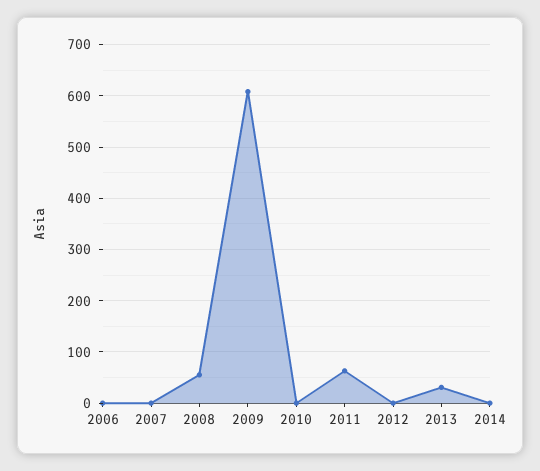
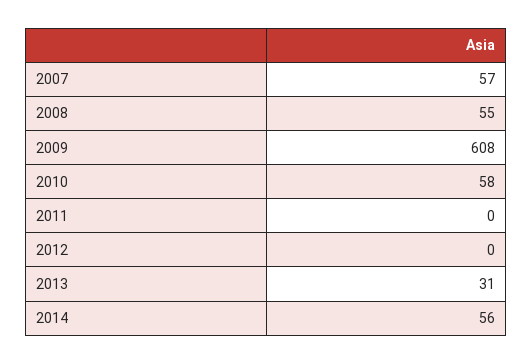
2006: 0 -> none
2007: 0 -> 57
2010: 0 -> 58
2011: 60 -> 0
2014: 0 -> 56

